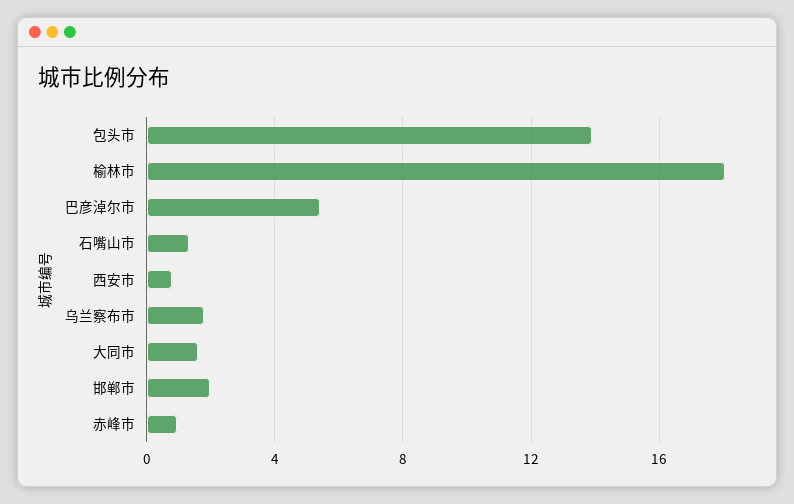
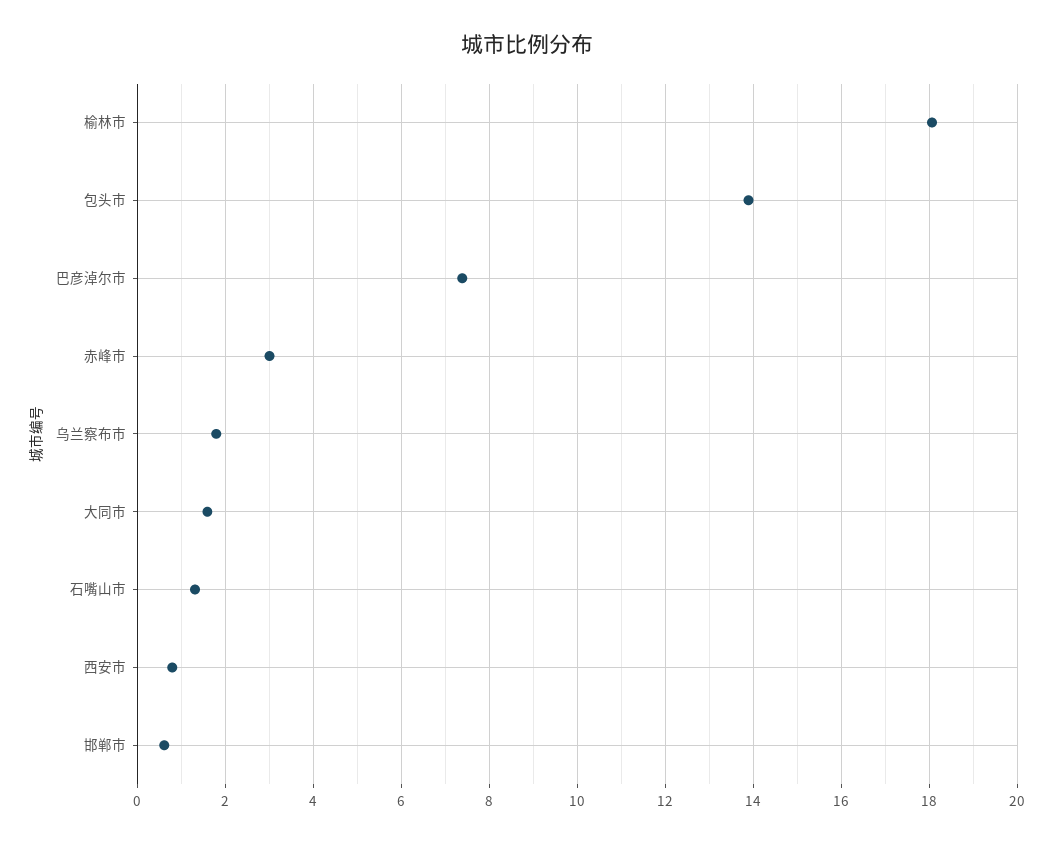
巴彦淖尔市: 5.5 -> 7.4
邯郸市: 2 -> 0.6
赤峰市: 1 -> 3

